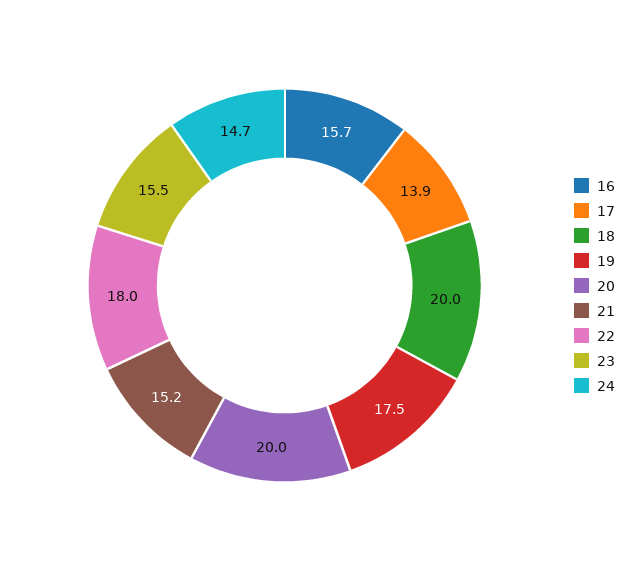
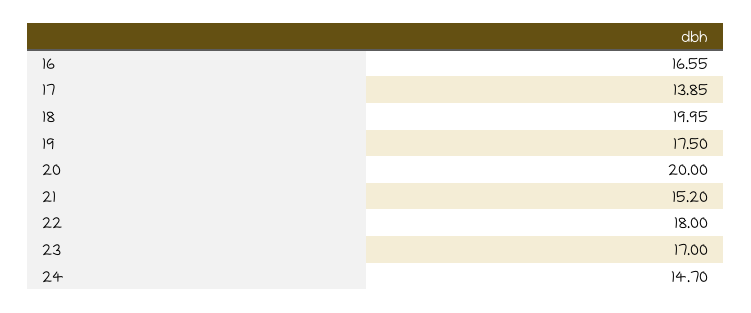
16: 15.7 -> 16.55
23: 15.5 -> 17

